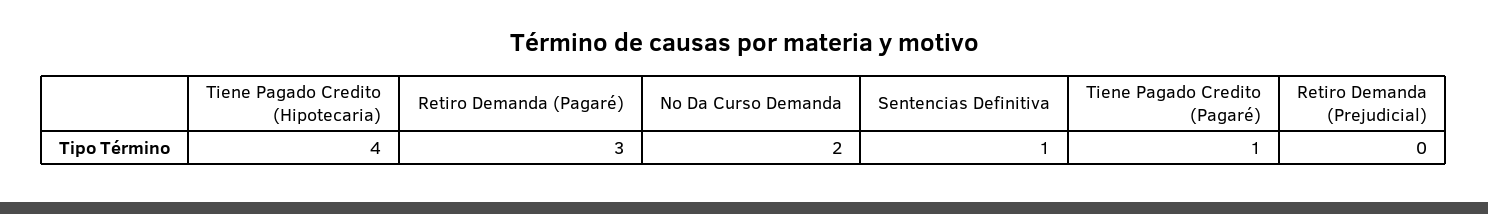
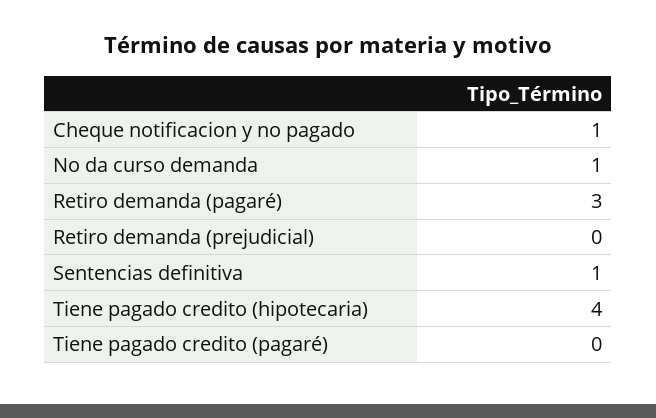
No Da Curso Demanda: 2 -> 1
Tiene Pagado Credito (Pagaré): 1 -> 0
Cheque notificacion y no pagado: none -> 1

